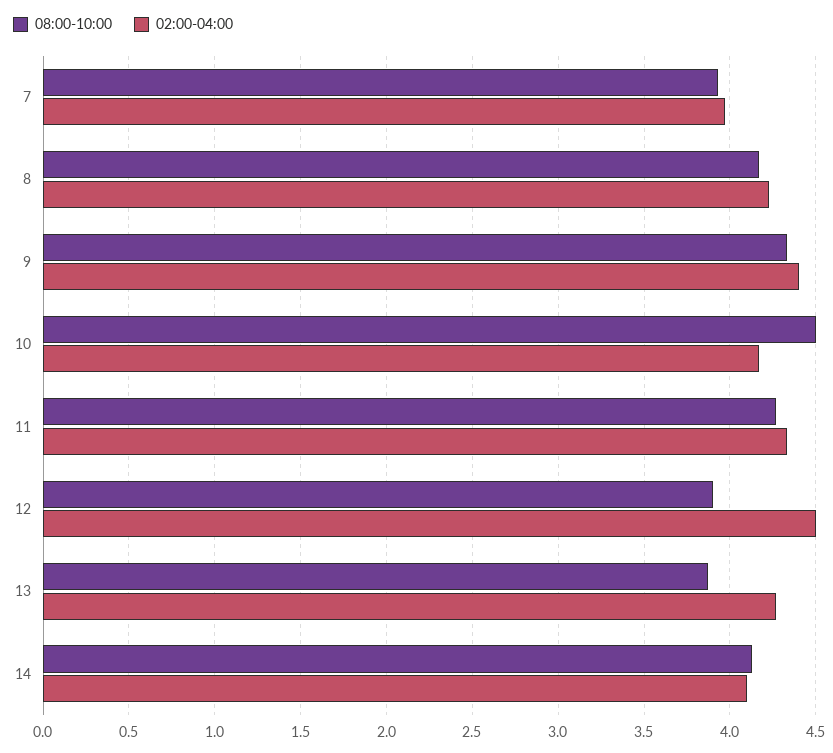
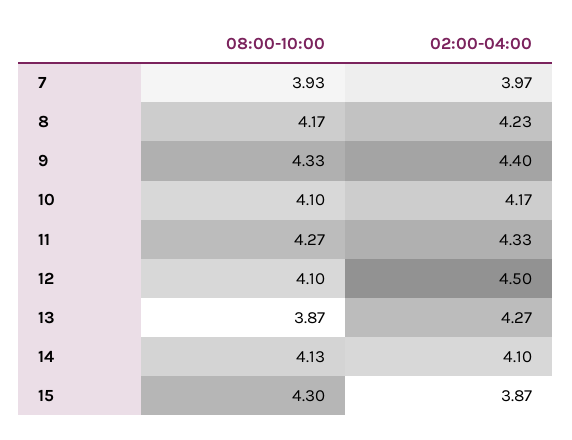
08:00-10:00, 10: 4.5 -> 4.1
08:00-10:00, 12: 3.9 -> 4.1
08:00-10:00, 15: none -> 4.3
02:00-04:00, 15: none -> 3.87

